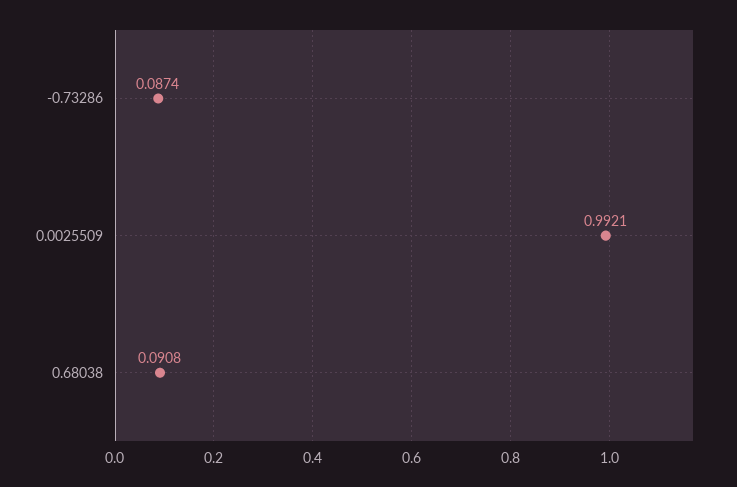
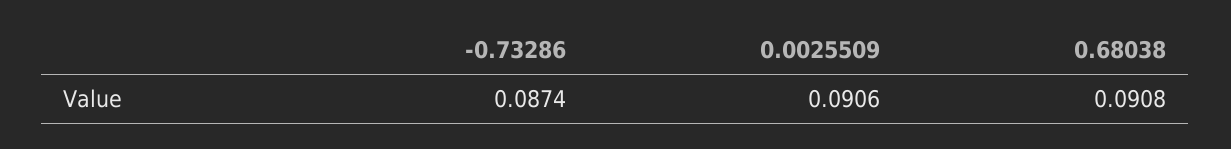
0.0025509: 0.9921 -> 0.0906

